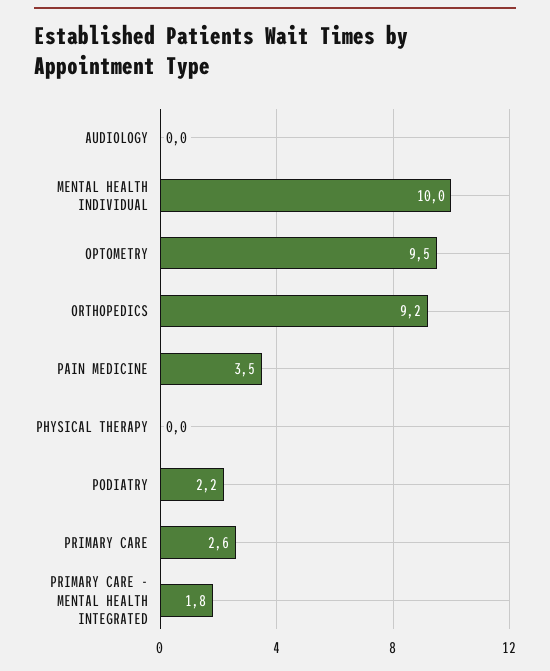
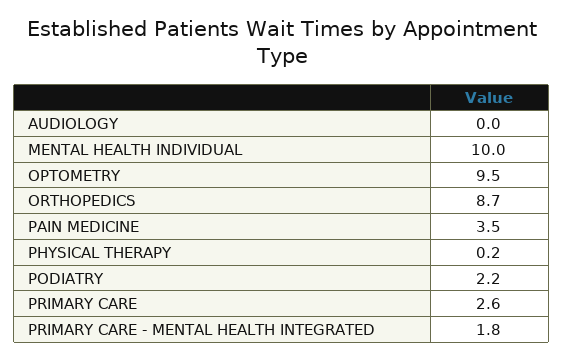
ORTHOPEDICS: 9.2 -> 8.7
PHYSICAL THERAPY: 0 -> 0.2

